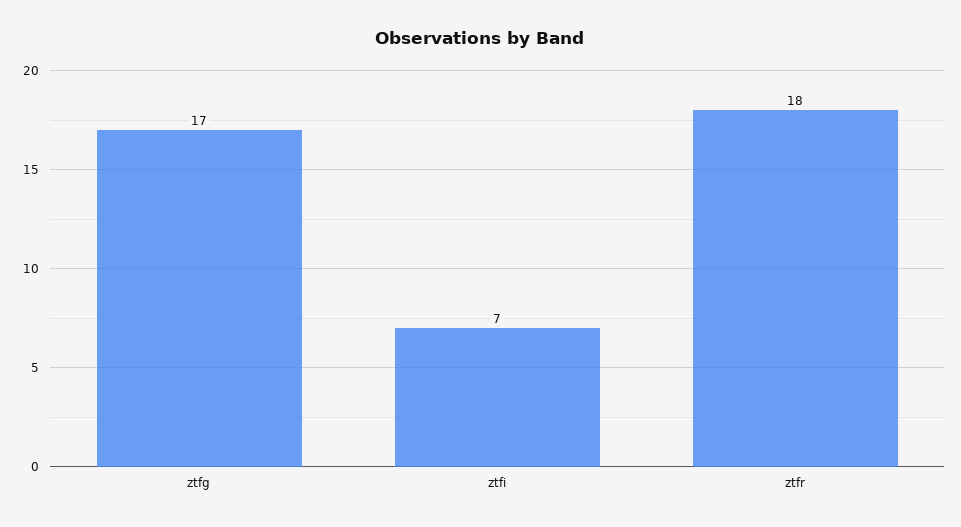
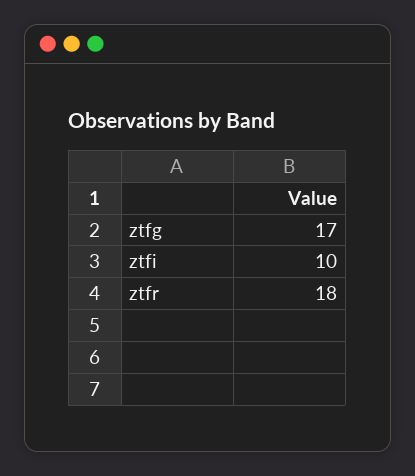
ztfi: 7 -> 10

